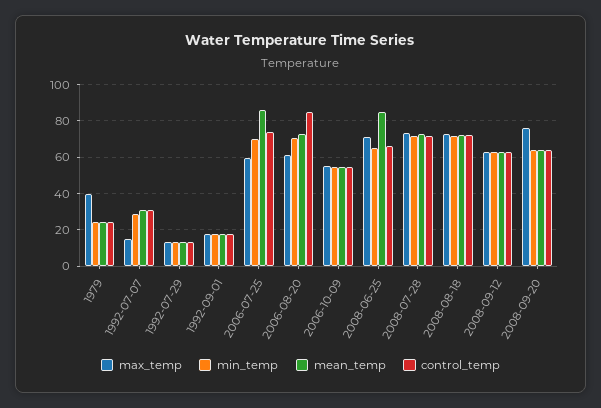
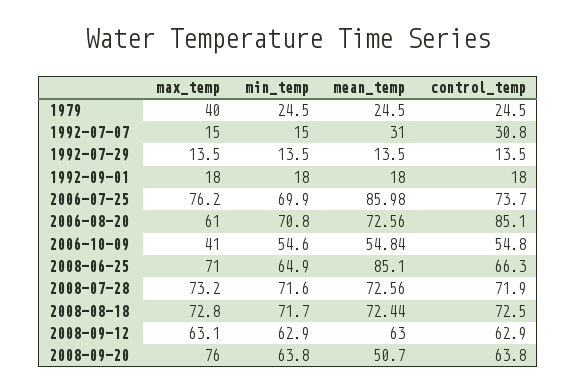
min_temp, 1992-07-07: 30 -> 15
max_temp, 2006-07-25: 60 -> 76.2
max_temp, 2006-10-09: 55 -> 41
mean_temp, 2008-09-20: 65 -> 50.7

